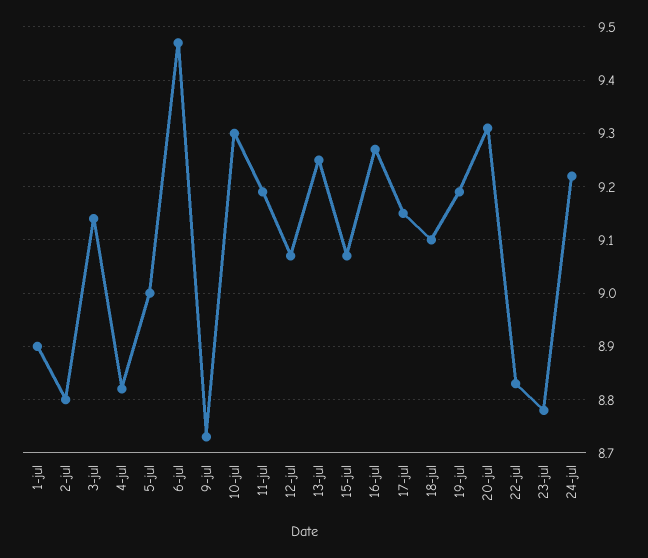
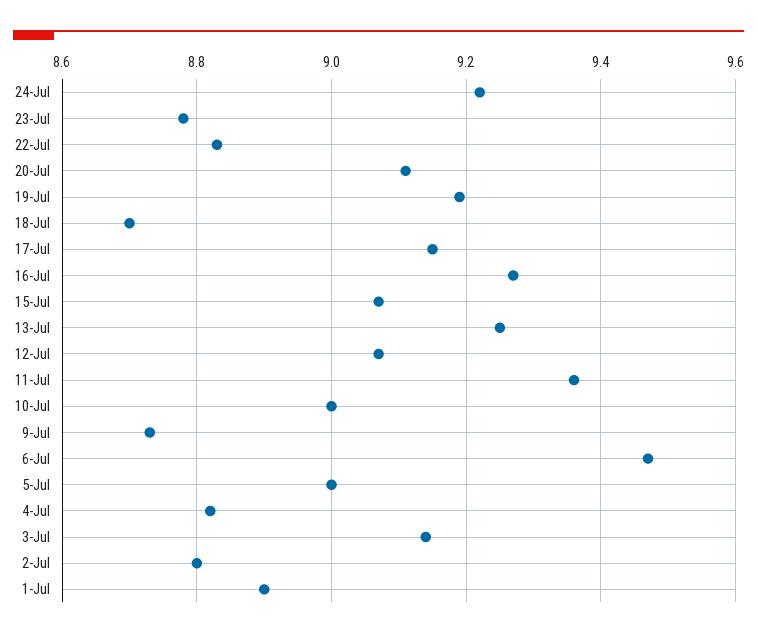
10-jul: 9.3 -> 9
11-jul: 9.2 -> 9.35
18-jul: 9.1 -> 8.7
20-jul: 9.3 -> 9.1

